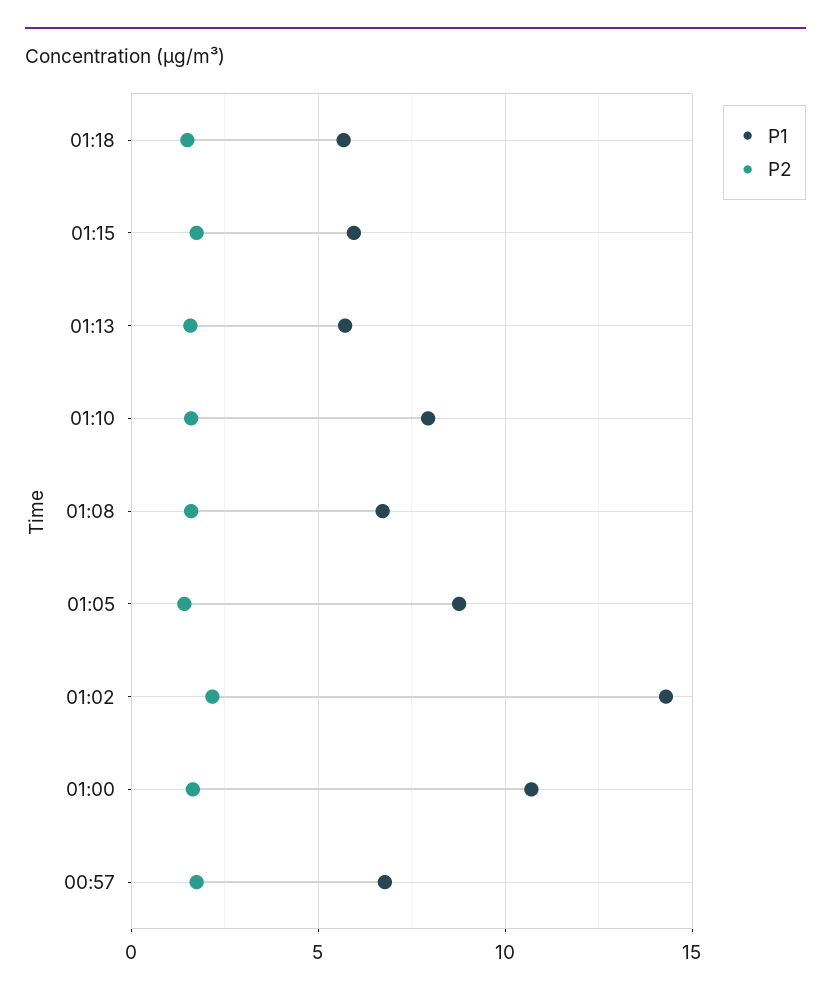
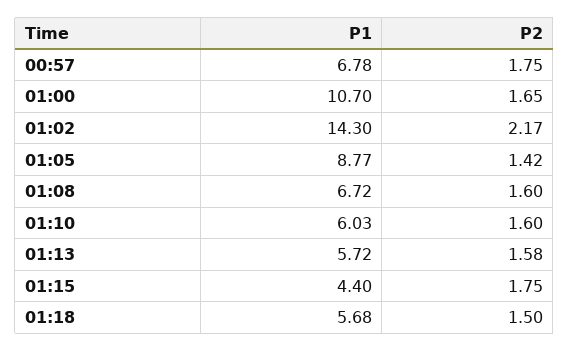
P1, 01:15: 6 -> 4.4
P1, 01:10: 8 -> 6.03

